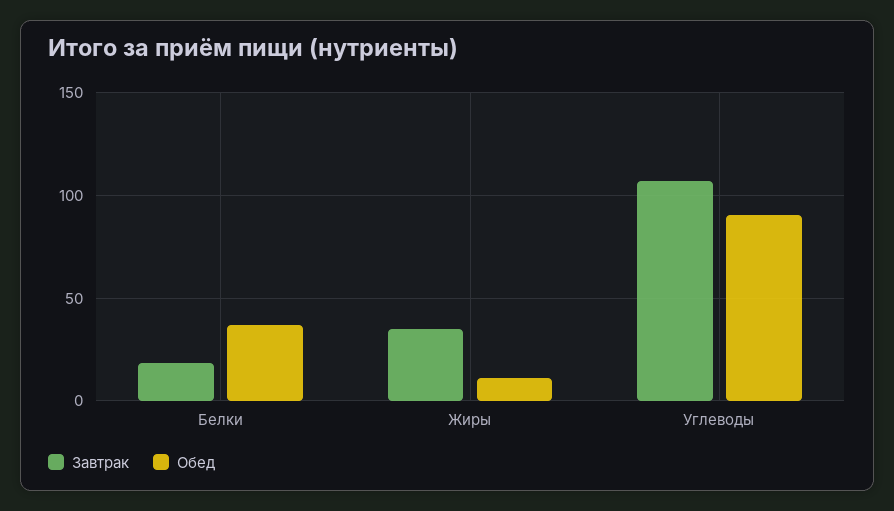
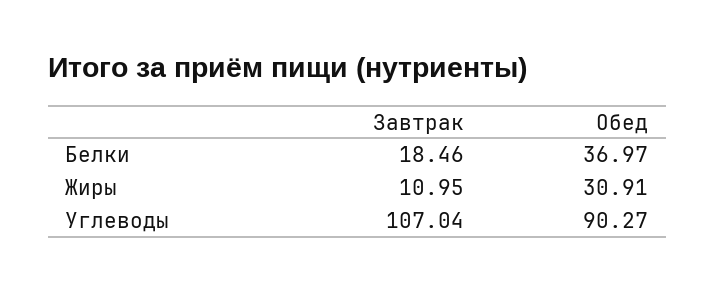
Завтрак, Жиры: 35 -> 10.95
Обед, Жиры: 10 -> 30.91

